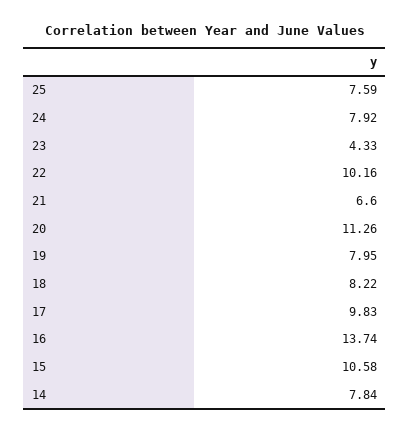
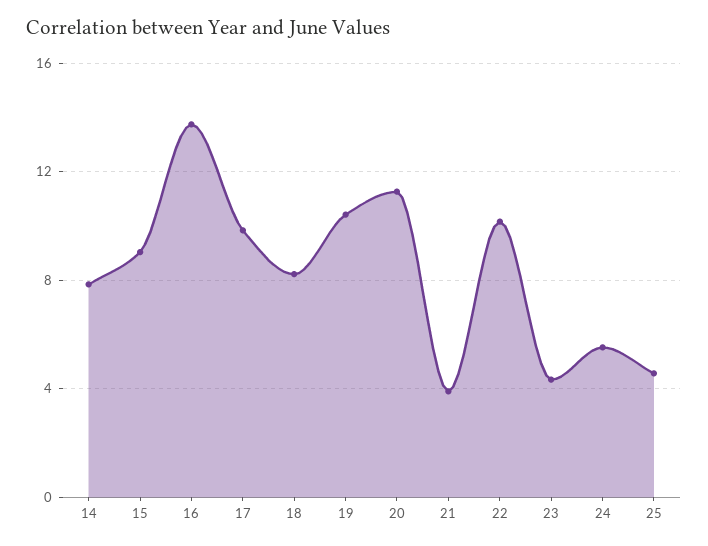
25: 7.59 -> 4.5
24: 7.92 -> 5.5
21: 6.6 -> 4
19: 7.95 -> 10.5
15: 10.58 -> 9

